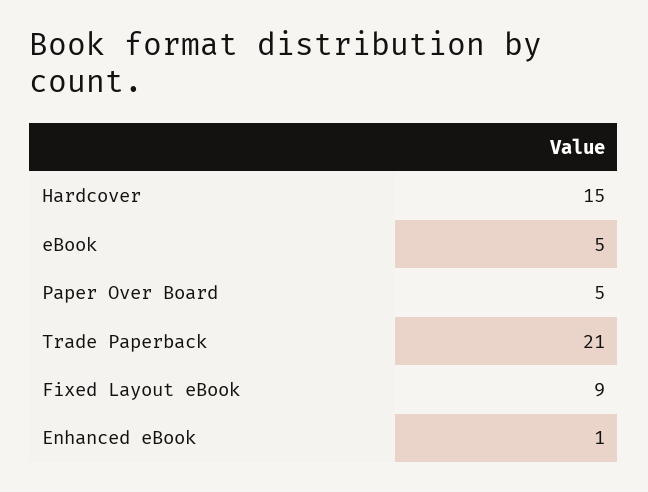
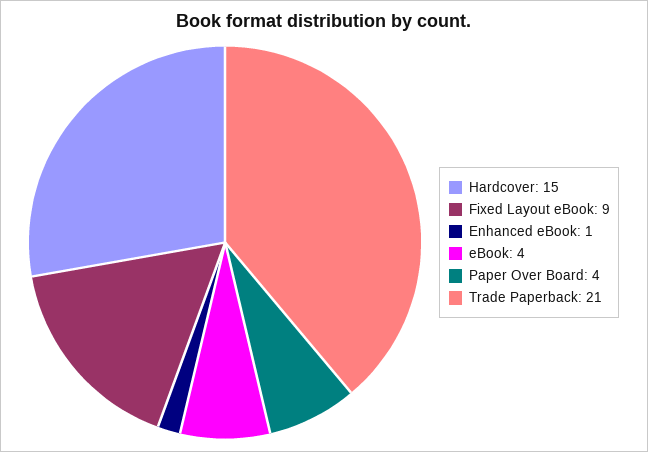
eBook: 5 -> 4
Paper Over Board: 5 -> 4

